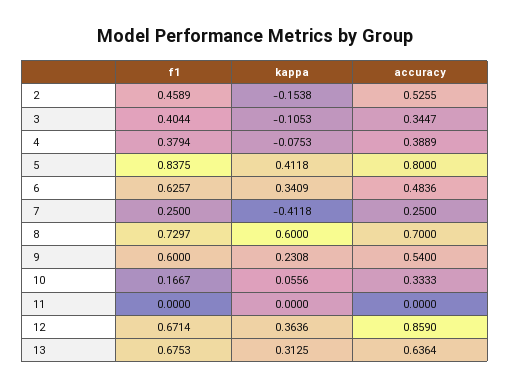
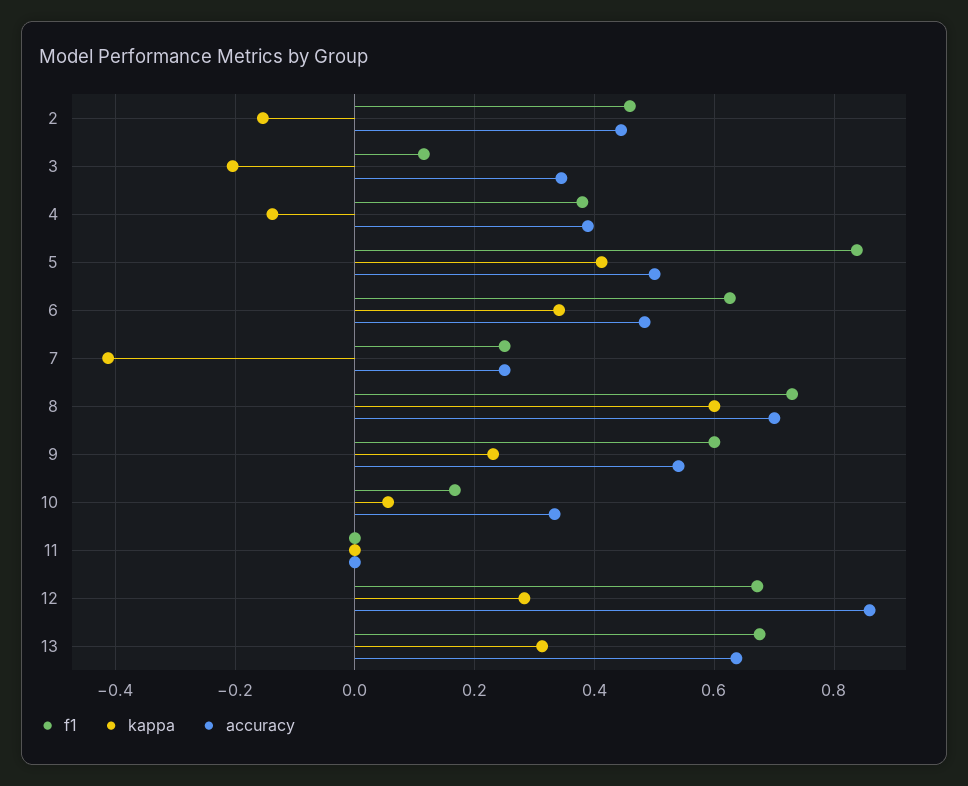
accuracy, 2: 0.5255 -> 0.44
f1, 3: 0.4044 -> 0.12
kappa, 3: -0.1053 -> -0.2
kappa, 4: -0.0753 -> -0.14
accuracy, 5: 0.8 -> 0.5
kappa, 12: 0.3636 -> 0.28

